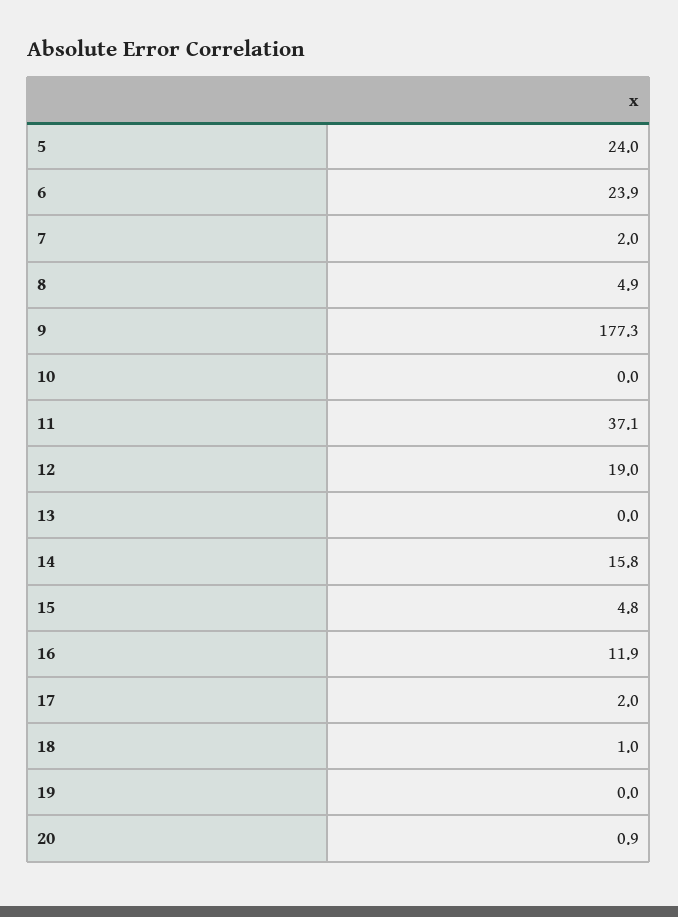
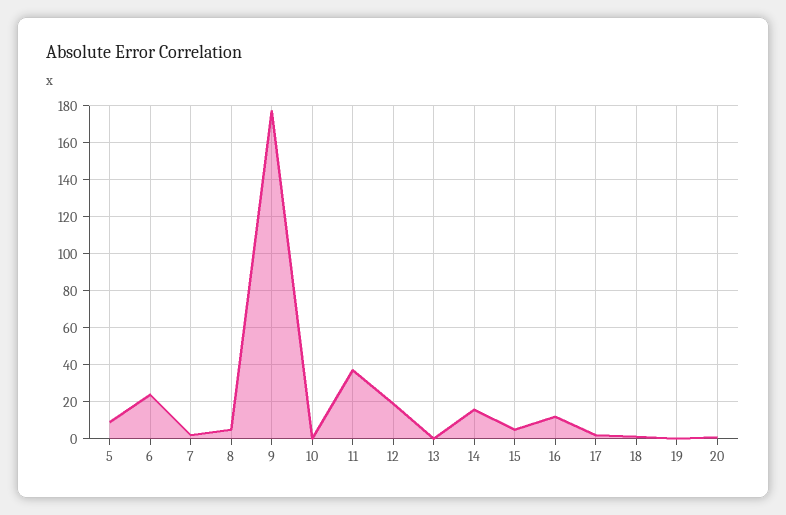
5: 24 -> 10

